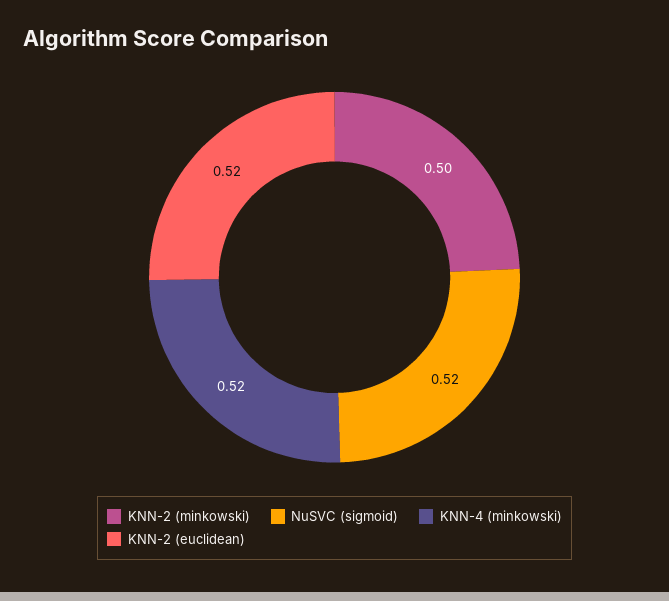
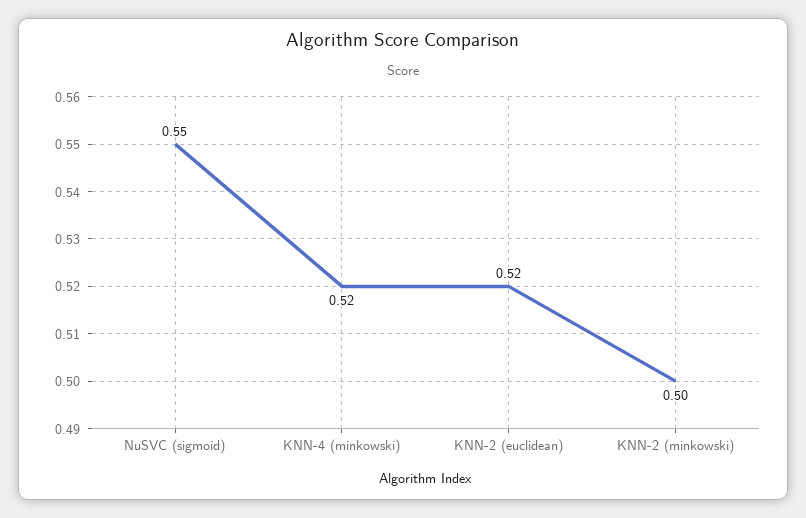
NuSVC (sigmoid): 0.52 -> 0.55

